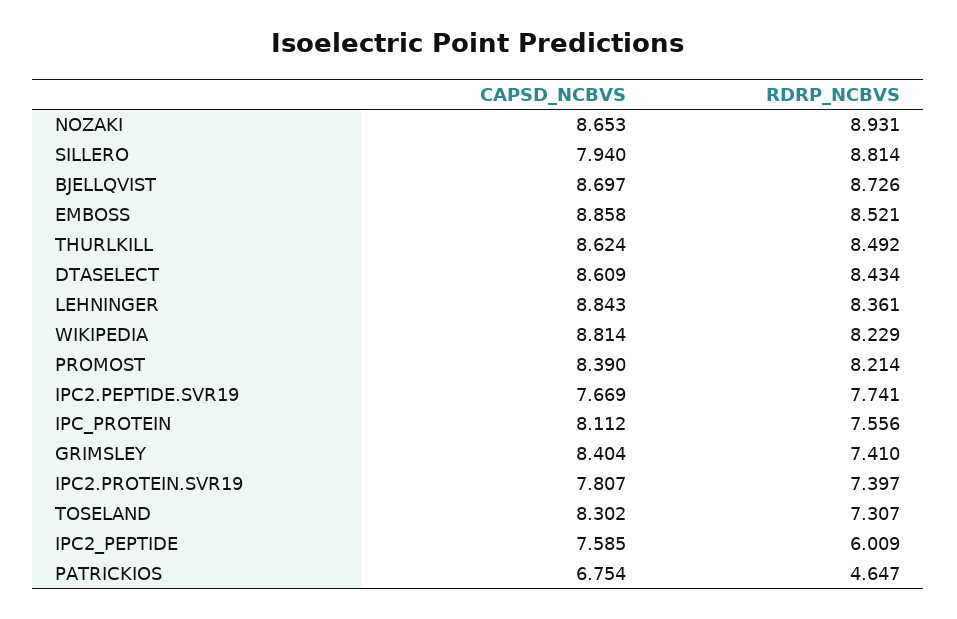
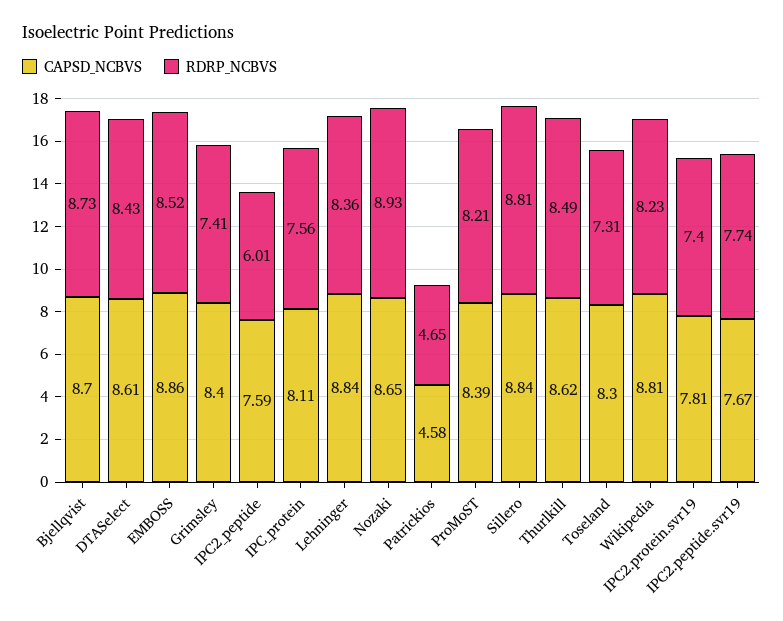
CAPSD_NCBVS, SILLERO: 7.94 -> 8.84
CAPSD_NCBVS, PATRICKIOS: 6.754 -> 4.58

